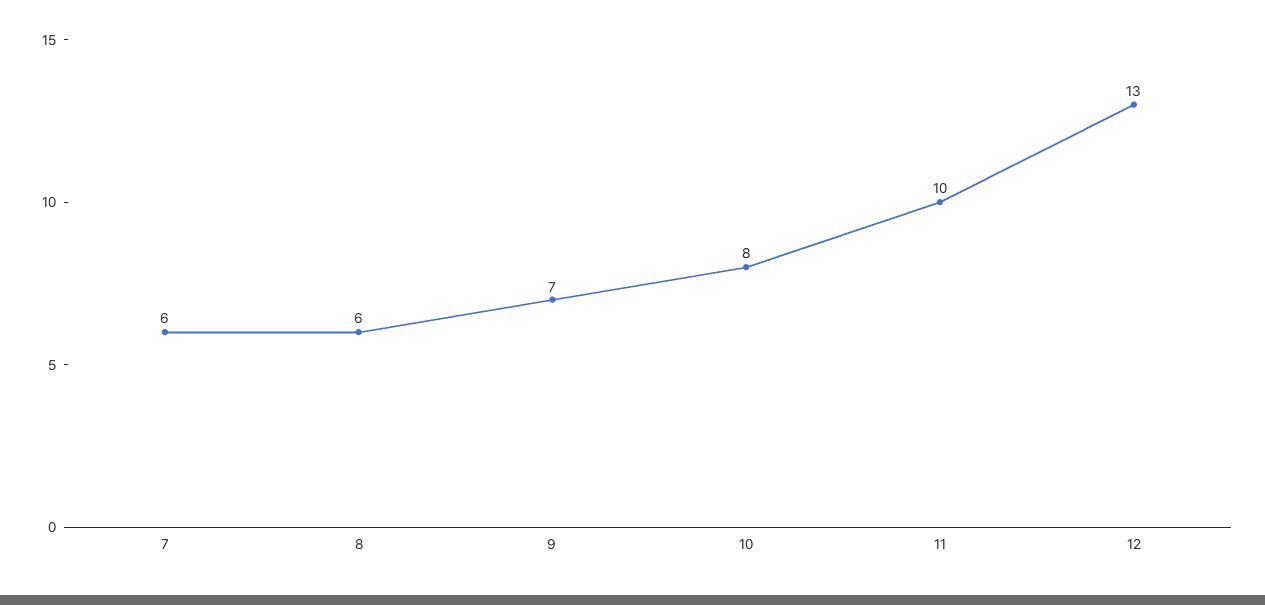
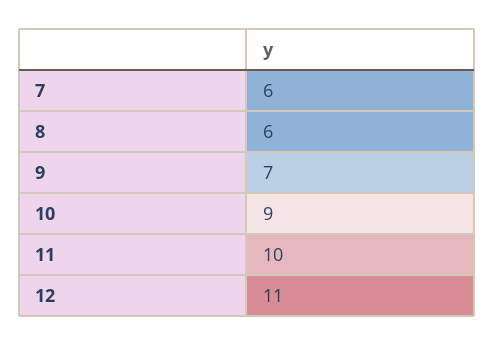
10: 8 -> 9
12: 13 -> 11

